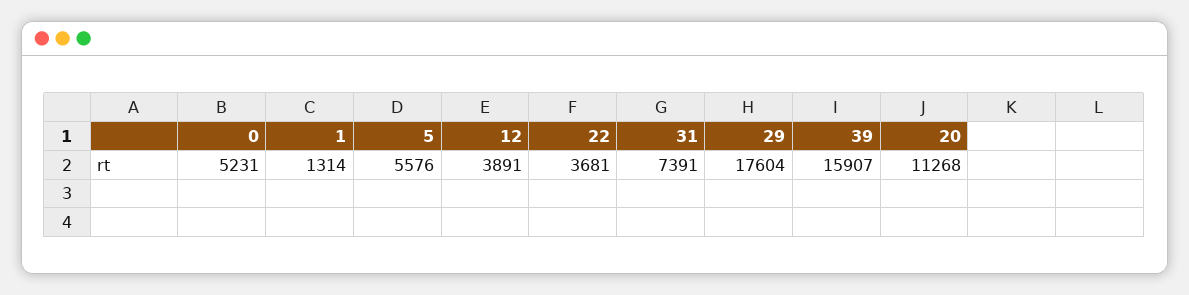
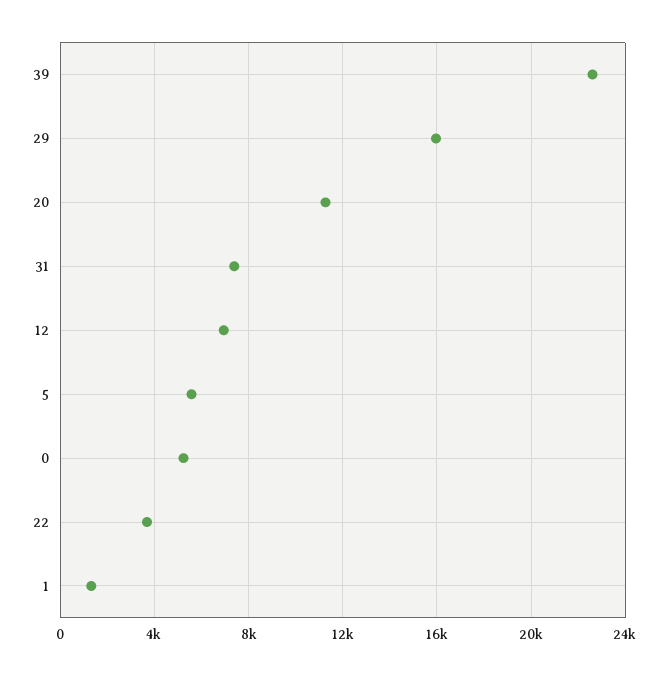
12: 3891 -> 7000
29: 17604 -> 16000
39: 15907 -> 22500

